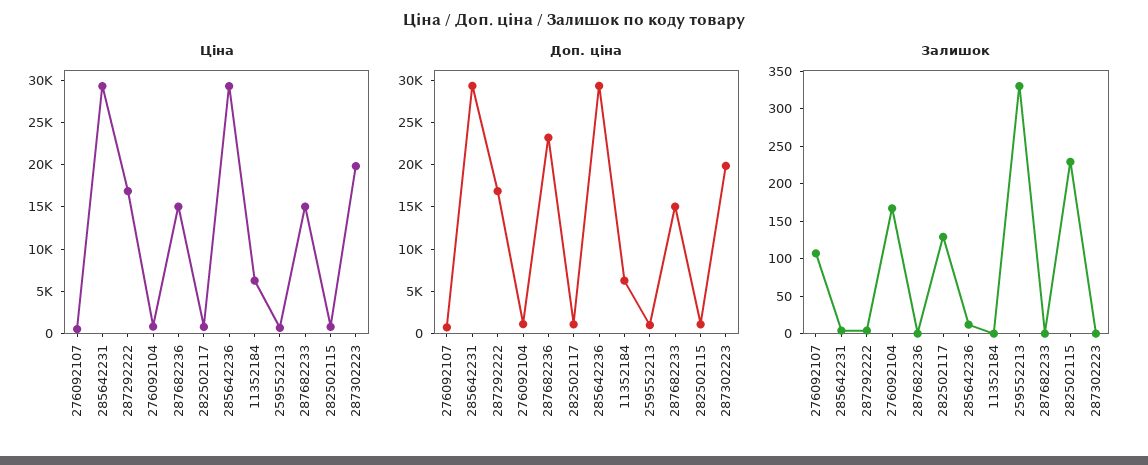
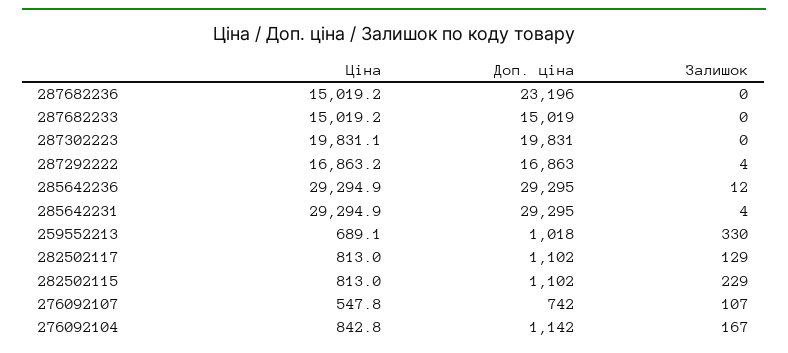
Ціна, 11352184: 6000 -> none
Доп. ціна, 11352184: 6000 -> none
Залишок, 11352184: 0 -> none

